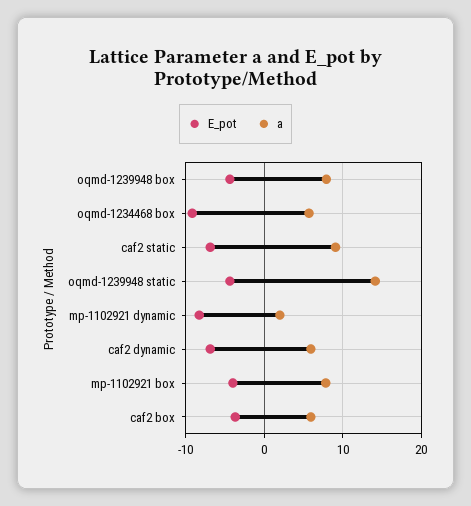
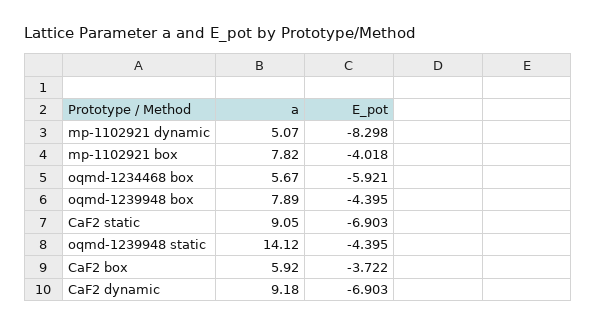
E_pot, oqmd-1234468 box: -9 -> -5.921
a, mp-1102921 dynamic: 2 -> 5.07
a, caf2 dynamic: 6 -> 9.18

